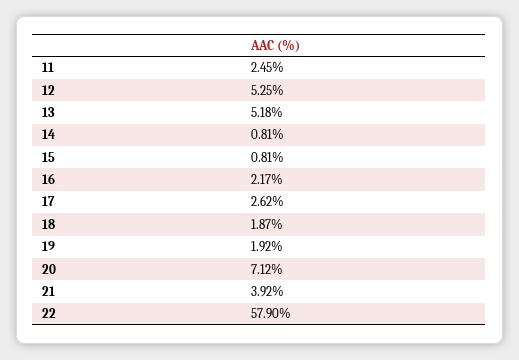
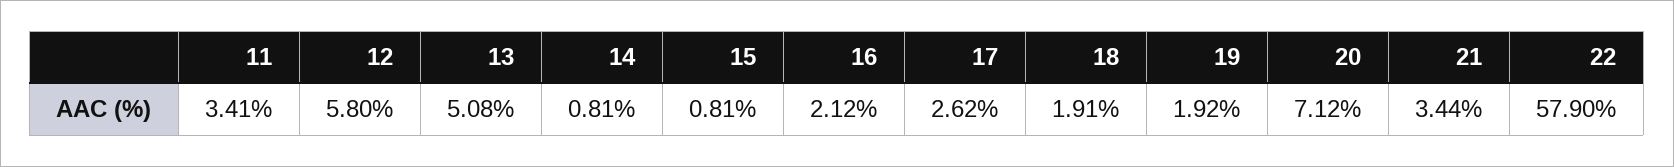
11: 2.45 -> 3.41
12: 5.25 -> 5.8
13: 5.18 -> 5.08
16: 2.17 -> 2.12
18: 1.87 -> 1.91
21: 3.92 -> 3.44

